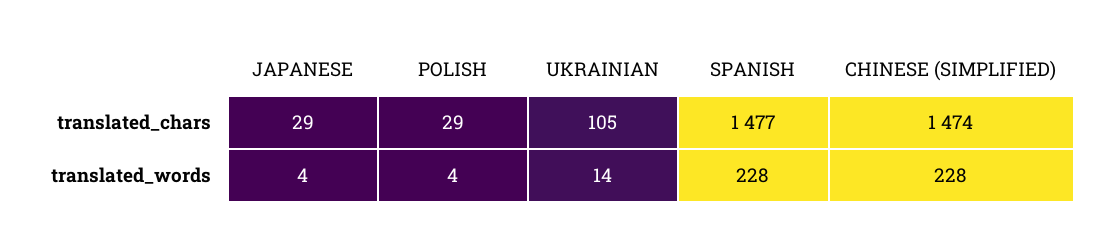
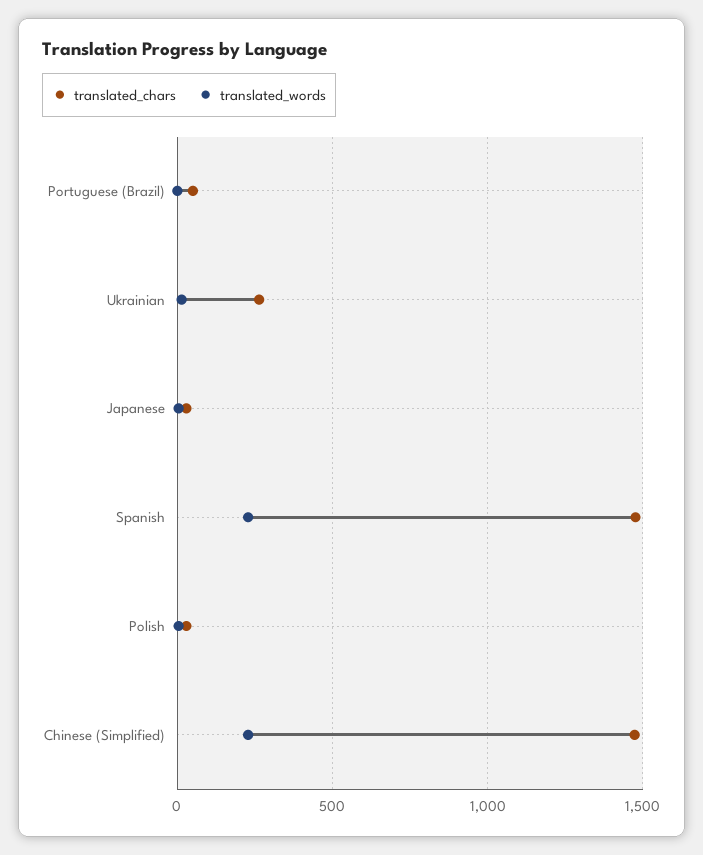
translated_chars, UKRAINIAN: 105 -> 250
translated_chars, Portuguese (Brazil): none -> 50
translated_words, Portuguese (Brazil): none -> 0

